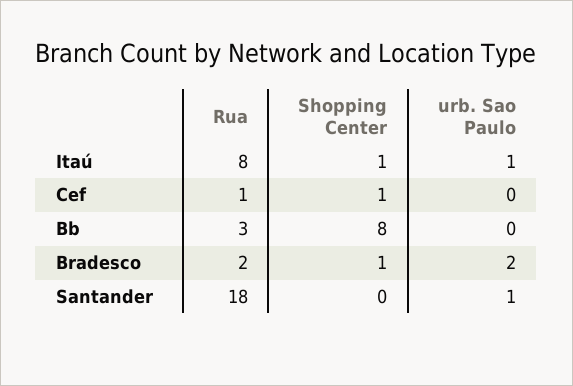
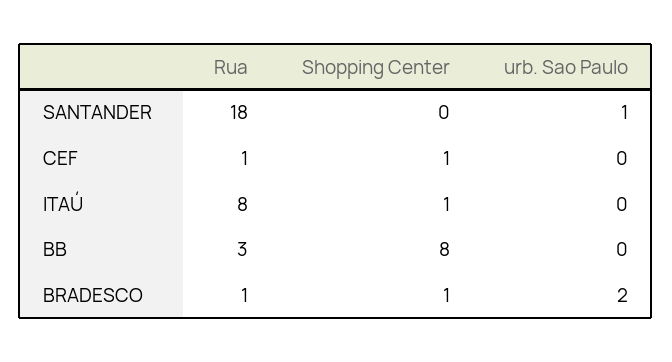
urb. Sao Paulo, Itaú: 1 -> 0
Rua, Bradesco: 2 -> 1

